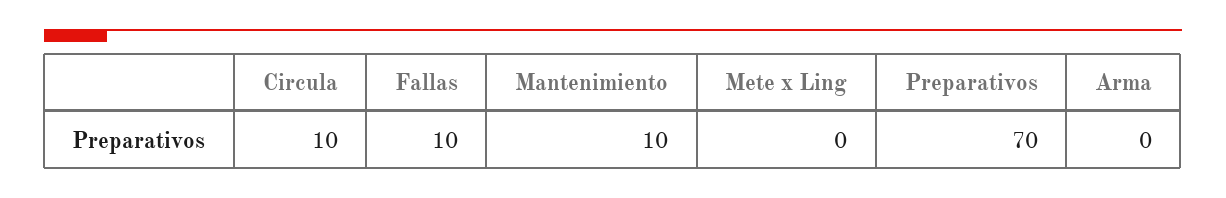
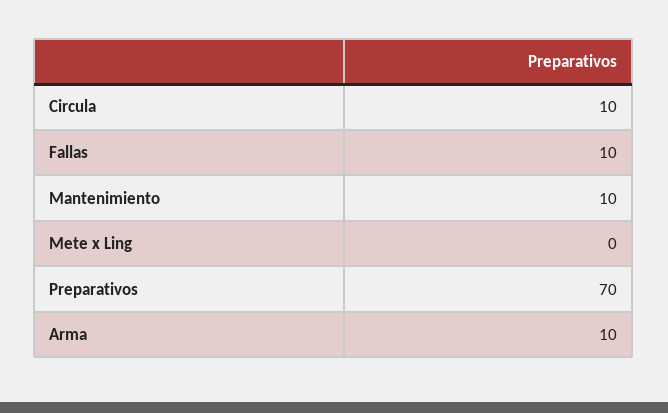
Arma: 0 -> 10

